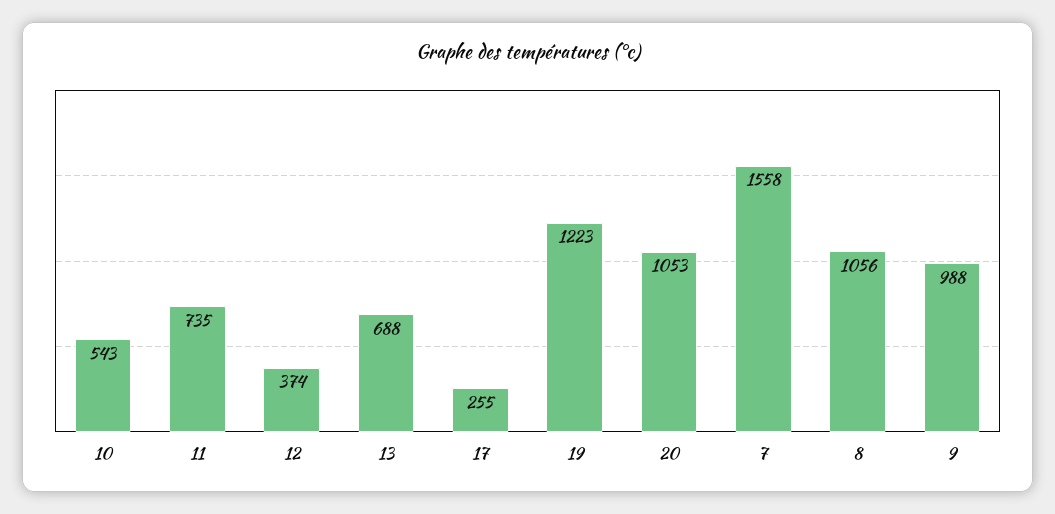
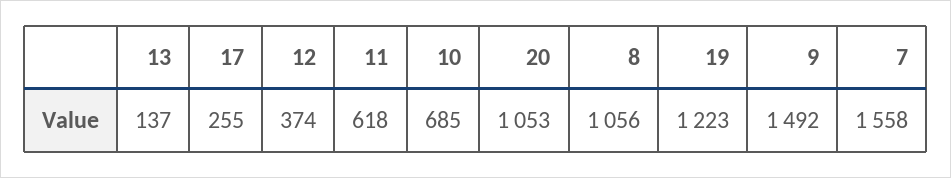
10: 543 -> 685
11: 735 -> 618
13: 688 -> 137
9: 988 -> 1492

